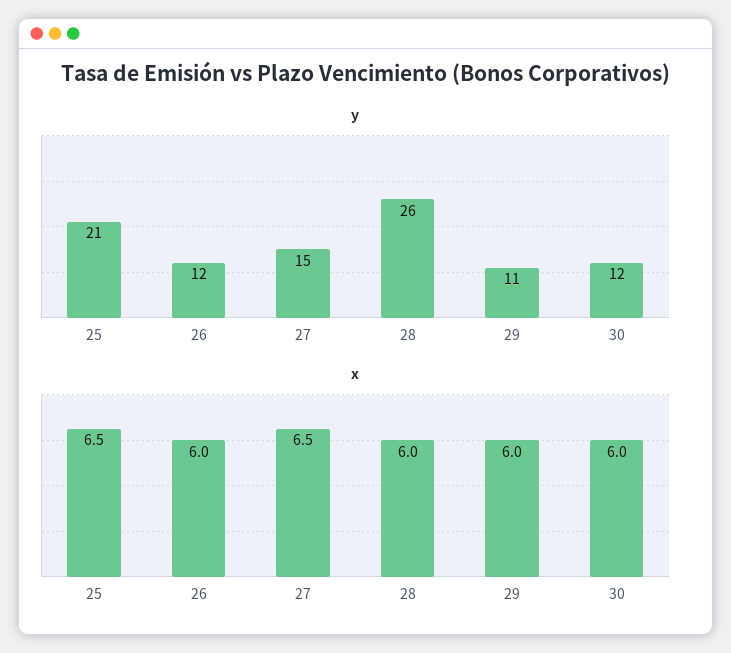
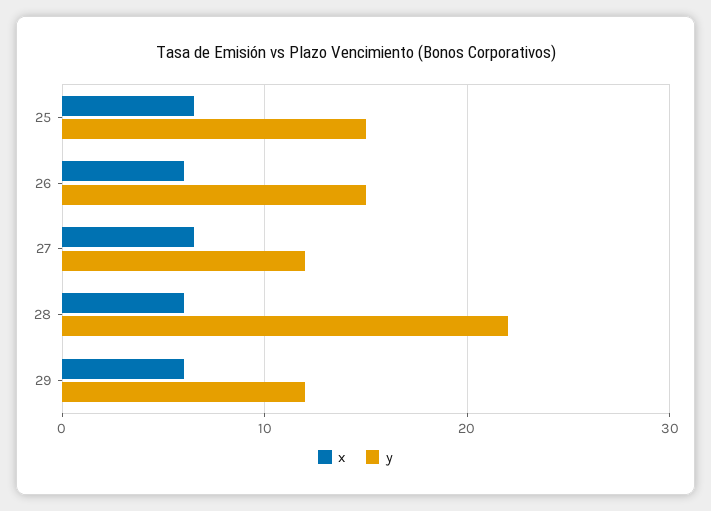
y, 25: 21 -> 15
y, 26: 12 -> 15
y, 27: 15 -> 12
y, 28: 26 -> 22
y, 29: 11 -> 12
y, 30: 12 -> none
x, 30: 6 -> none

